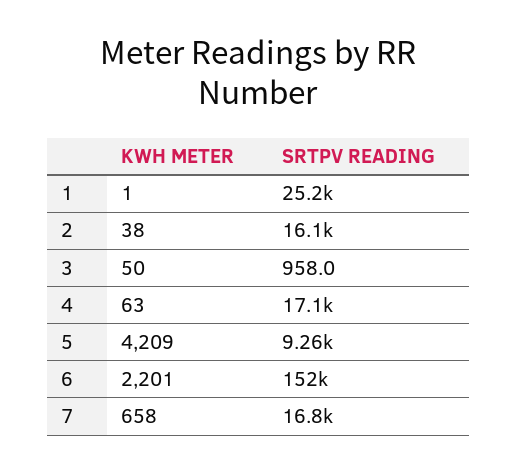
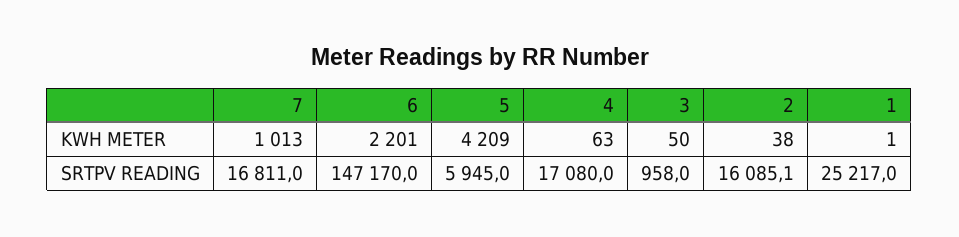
SRTPV READING, 5: 9260 -> 5945
SRTPV READING, 6: 152000 -> 147170
KWH METER, 7: 658 -> 1013

